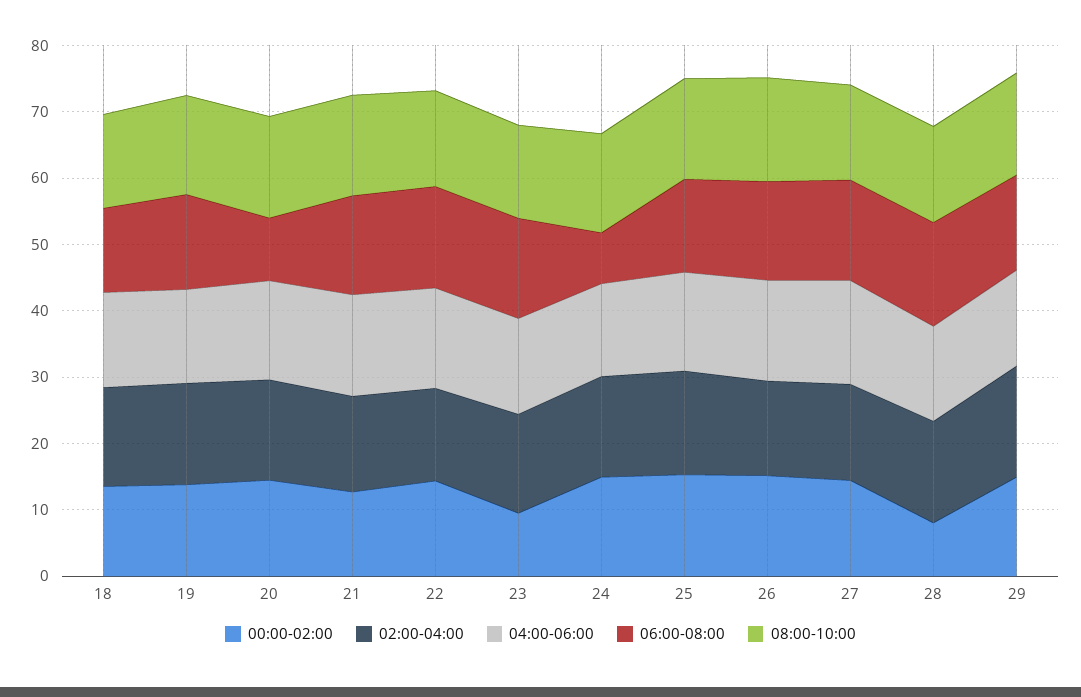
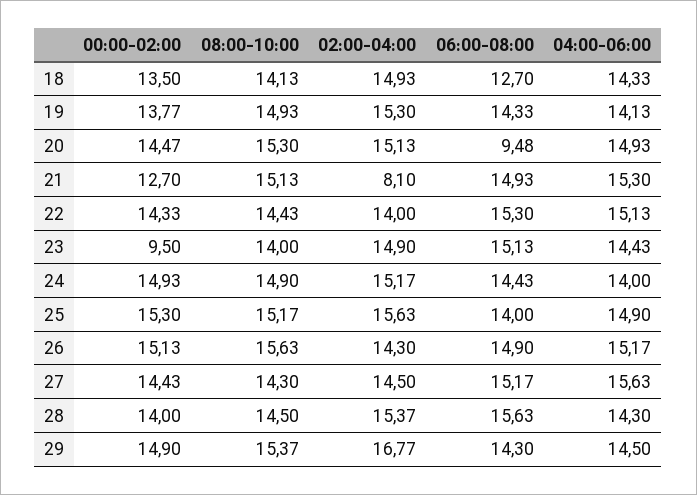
02:00-04:00, 21: 14 -> 8.1
06:00-08:00, 24: 8 -> 14.43
00:00-02:00, 28: 8 -> 14

